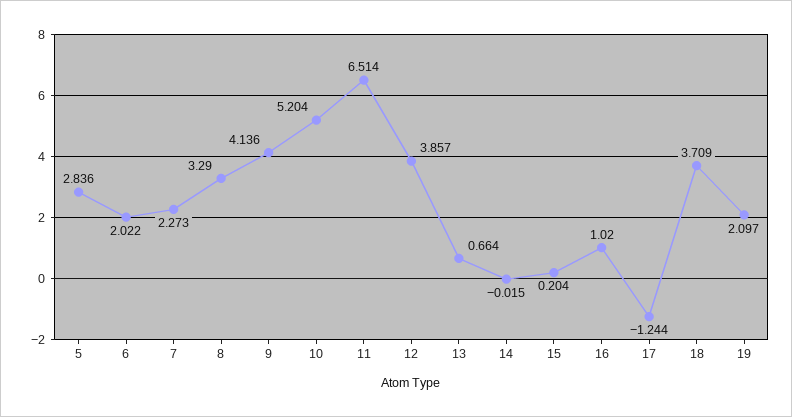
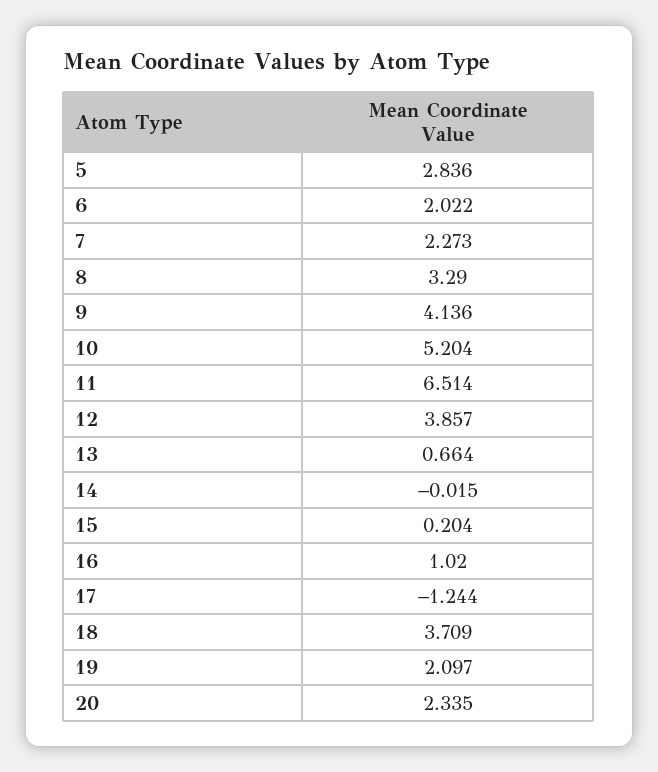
20: none -> 2.335

